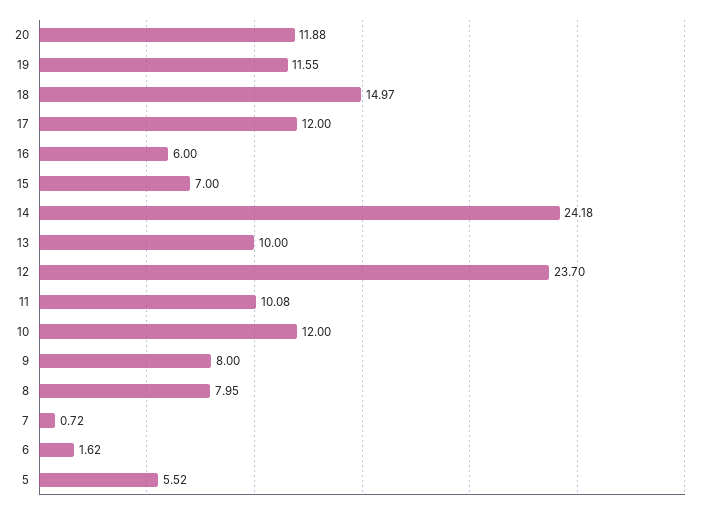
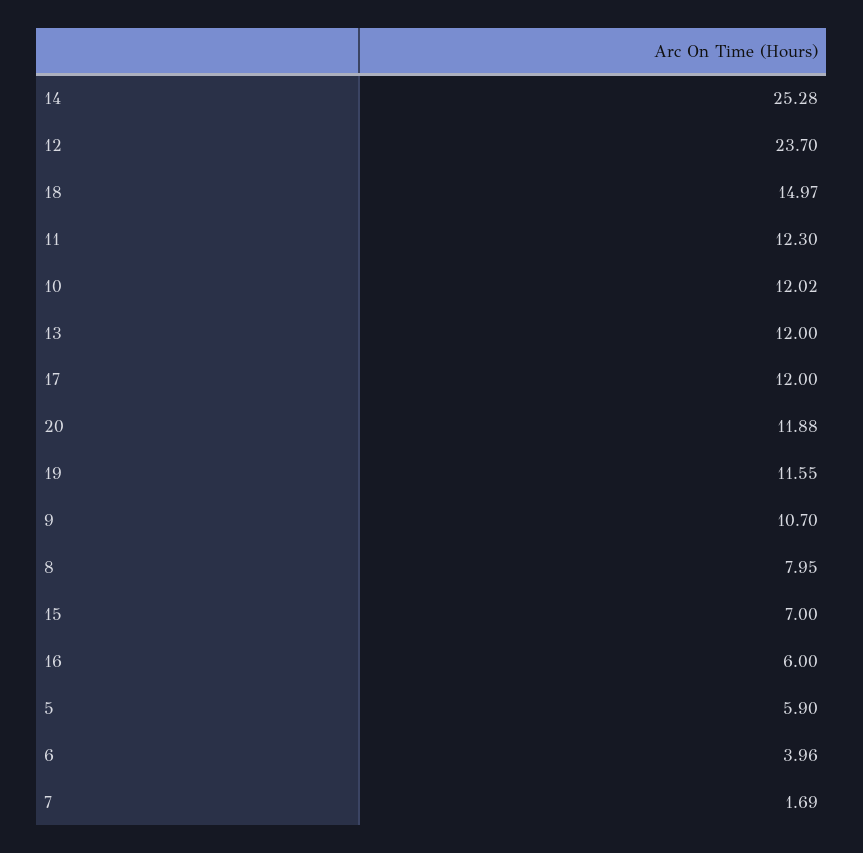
14: 24.18 -> 25.28
13: 10 -> 12
11: 10.08 -> 12.3
10: 12 -> 12.02
9: 8 -> 10.7
7: 0.72 -> 1.69
6: 1.62 -> 3.96
5: 5.52 -> 5.9

